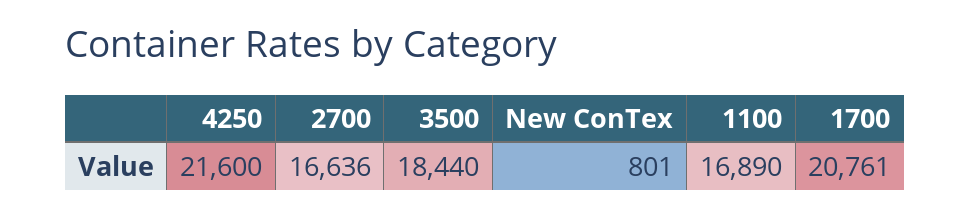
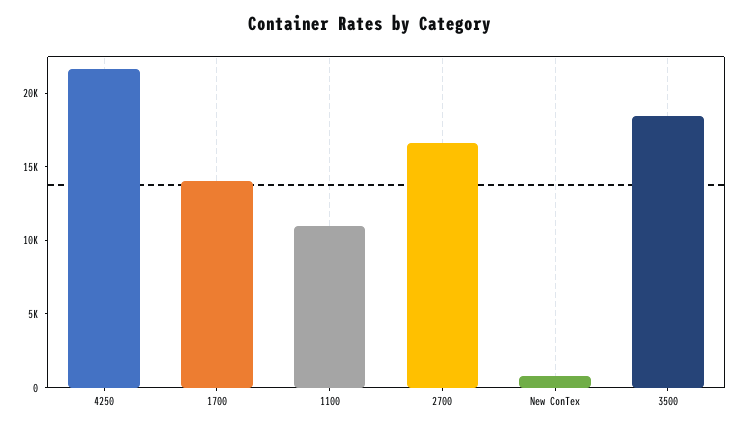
1100: 16890 -> 11000
1700: 20761 -> 14000

